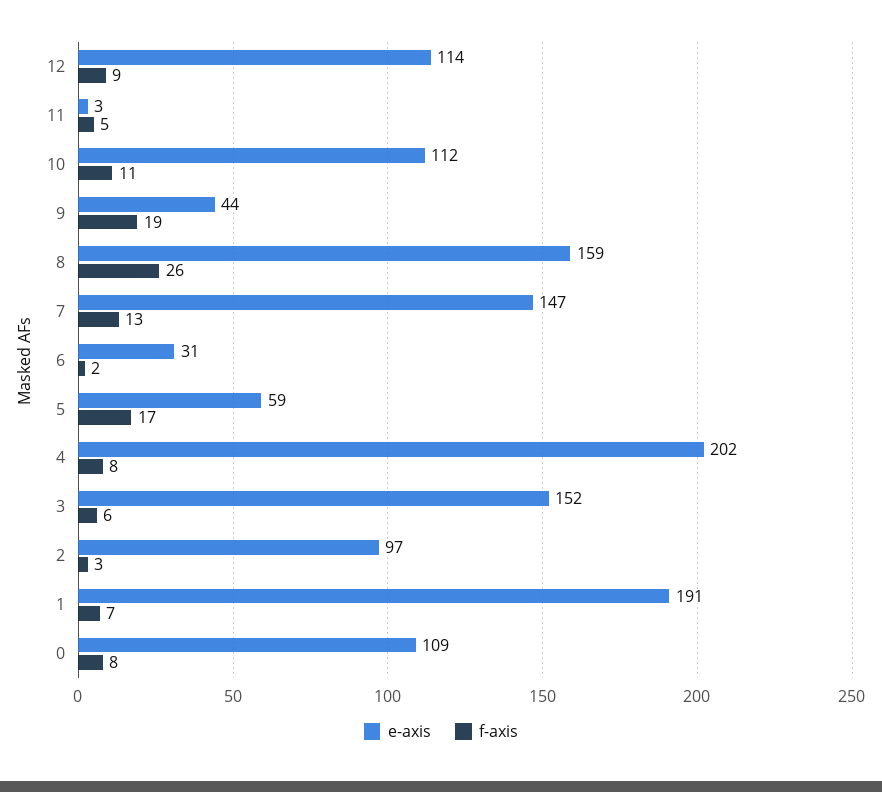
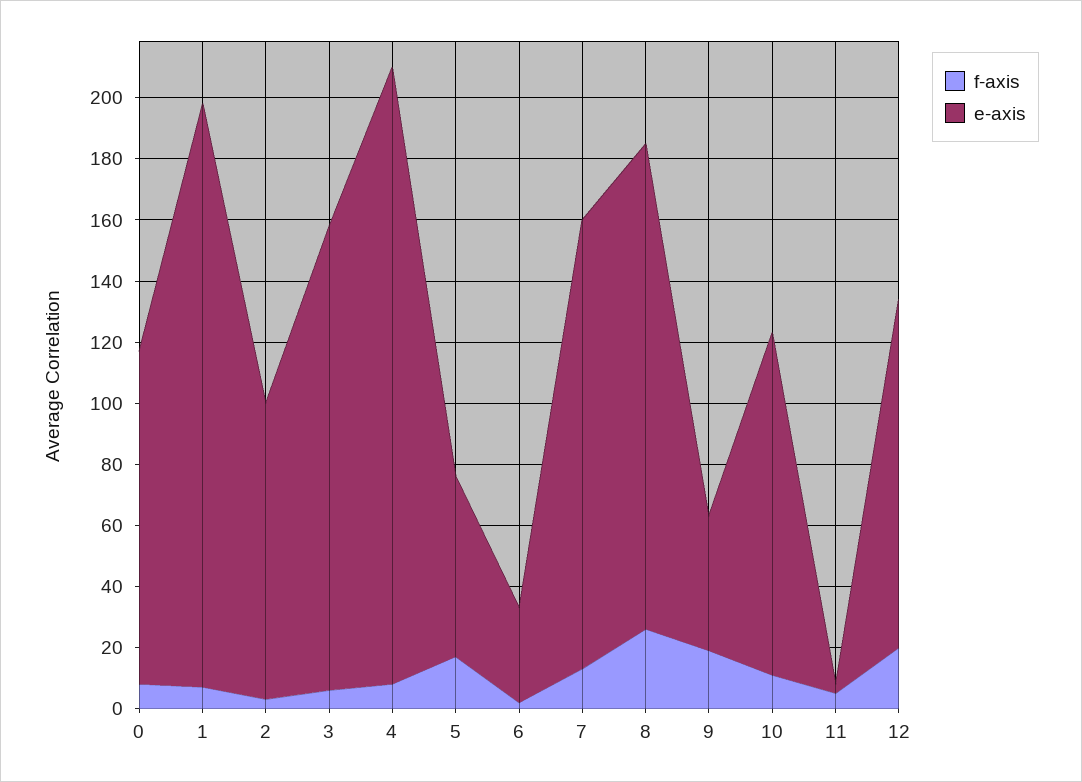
f-axis, 12: 9 -> 20

